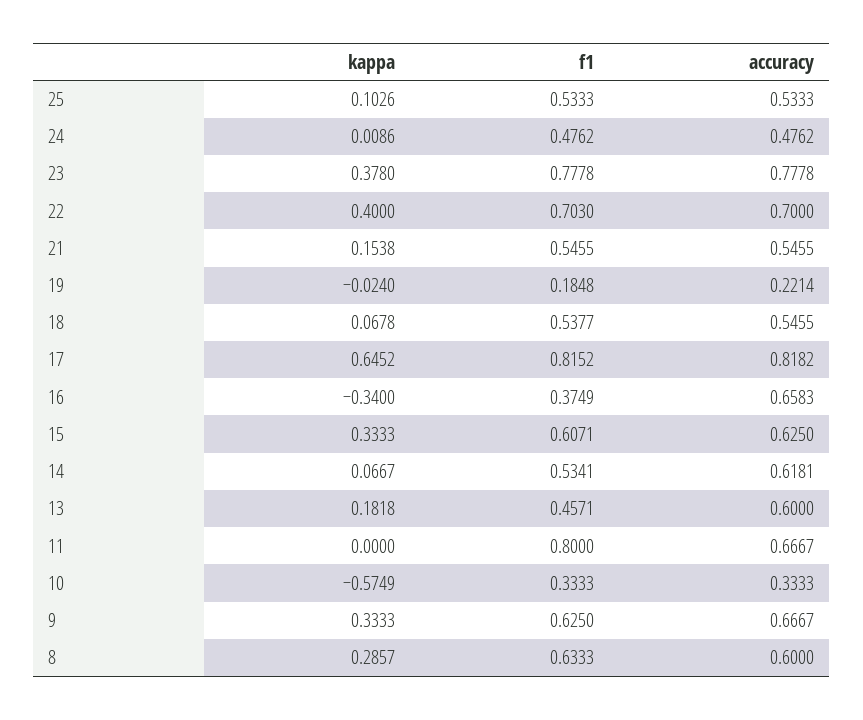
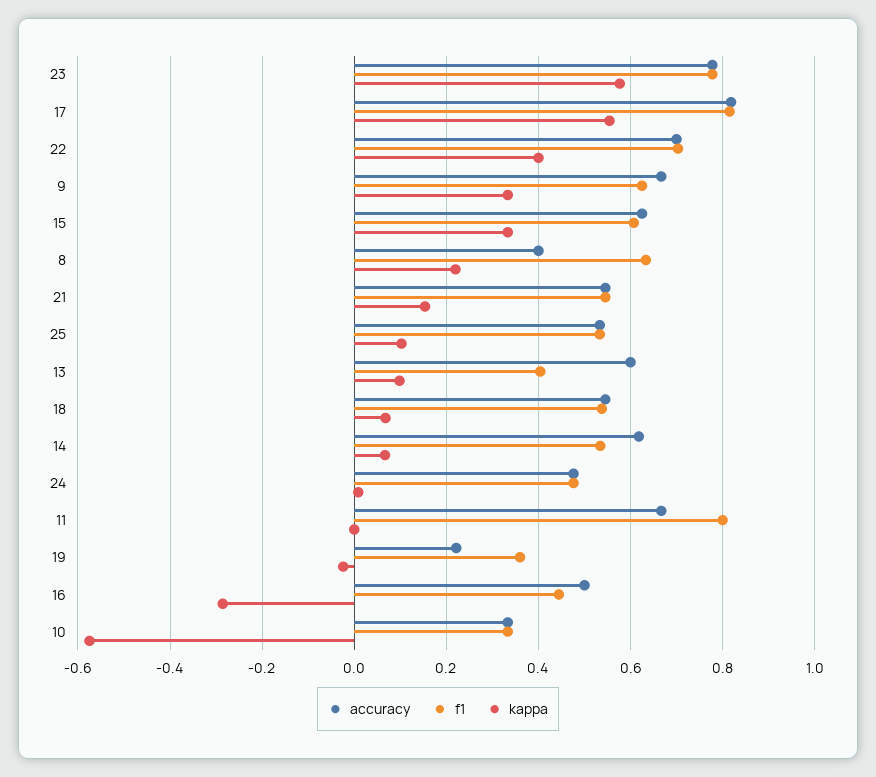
kappa, 23: 0.378 -> 0.58
f1, 19: 0.1848 -> 0.36
kappa, 17: 0.6452 -> 0.56
kappa, 16: -0.34 -> -0.28
f1, 16: 0.3749 -> 0.44
accuracy, 16: 0.6583 -> 0.5
kappa, 13: 0.1818 -> 0.1
f1, 13: 0.4571 -> 0.4
kappa, 8: 0.2857 -> 0.22
accuracy, 8: 0.6 -> 0.4

